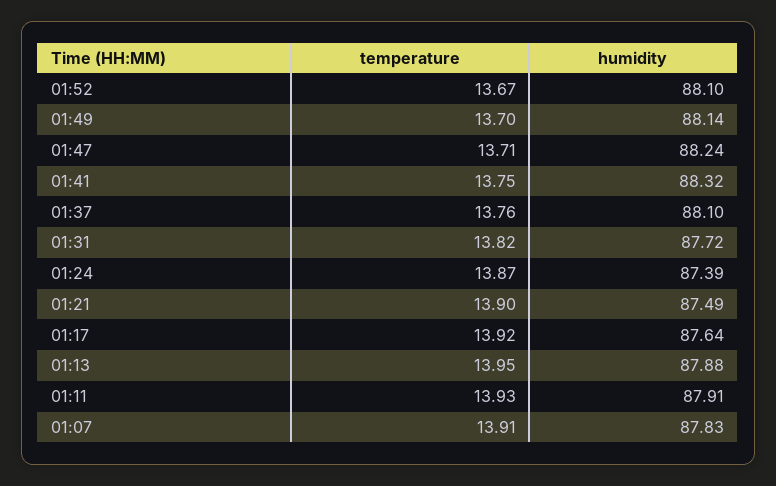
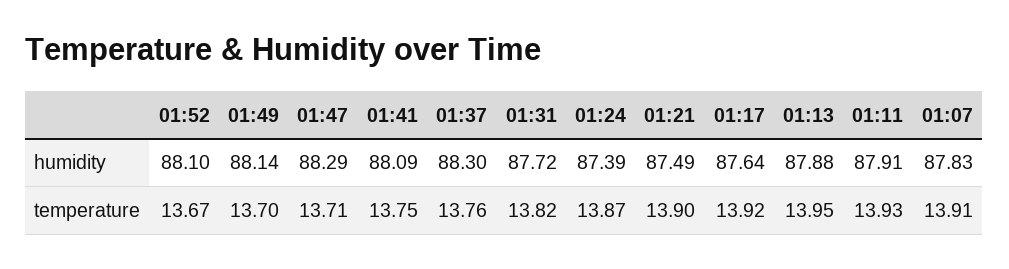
humidity, 01:47: 88.24 -> 88.29
humidity, 01:41: 88.32 -> 88.09
humidity, 01:37: 88.1 -> 88.3

